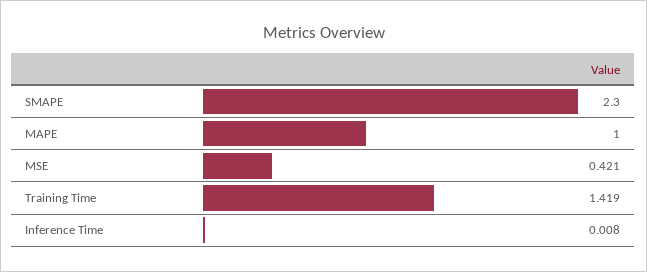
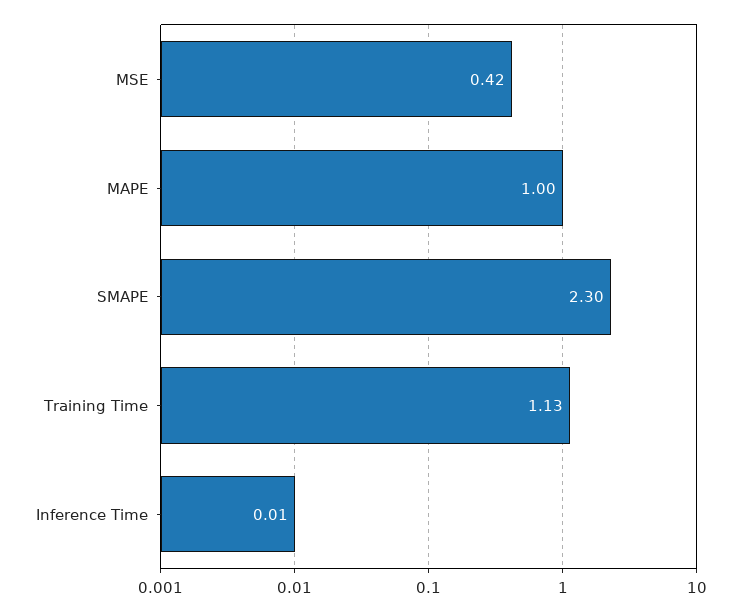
Training Time: 1.419 -> 1.13

